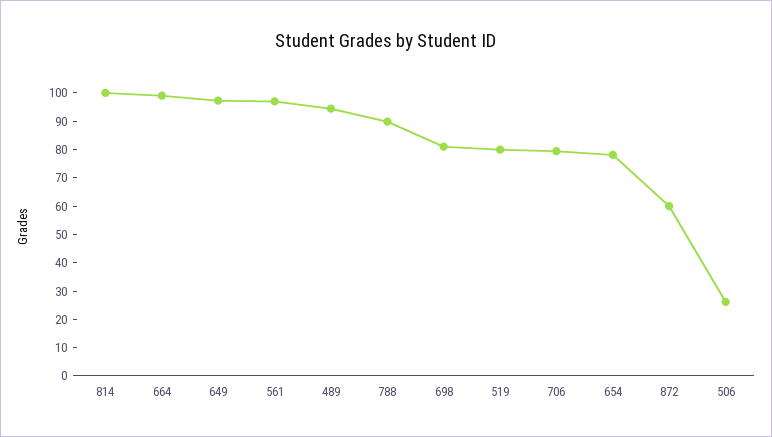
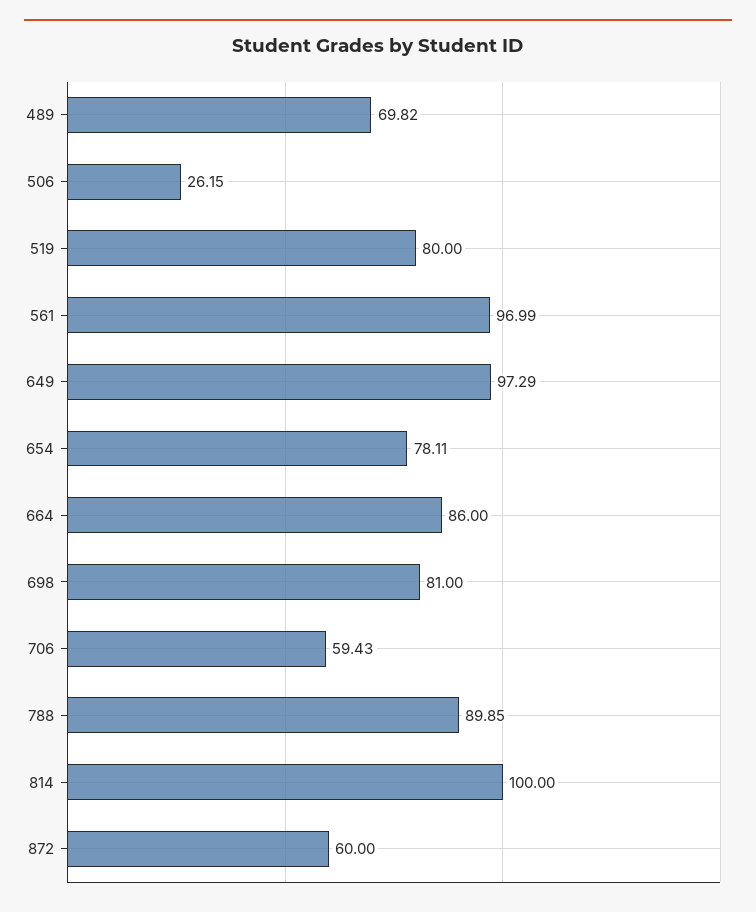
664: 100 -> 86
489: 95 -> 69.82
706: 80 -> 59.43

